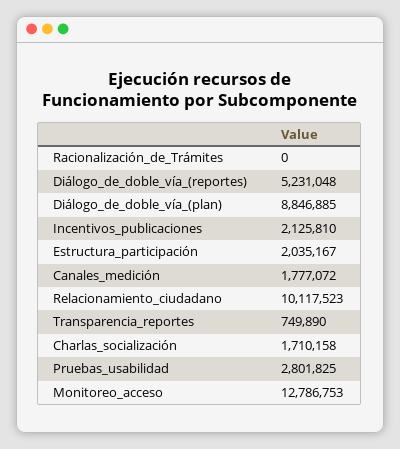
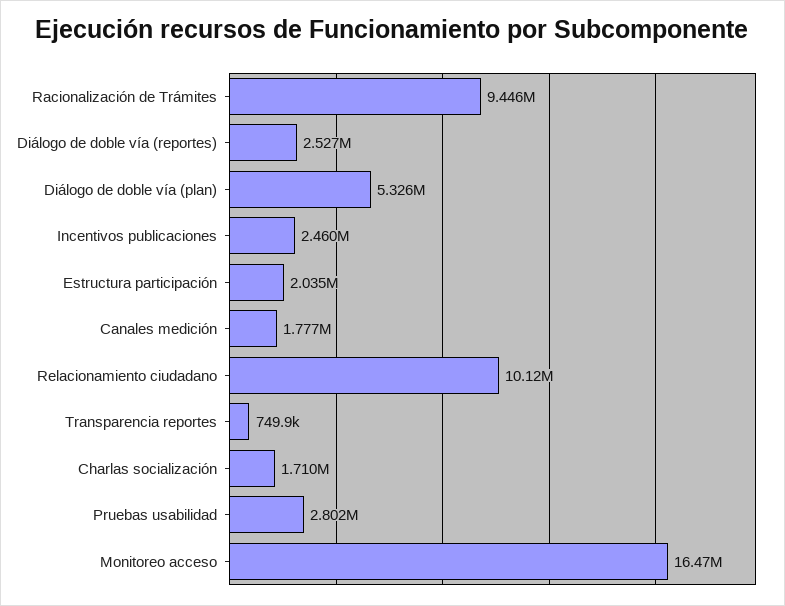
Racionalización_de_Trámites: 0 -> 9446000
Diálogo_de_doble_vía_(reportes): 5231048 -> 2527000
Diálogo_de_doble_vía_(plan): 8846885 -> 5326000
Incentivos_publicaciones: 2125810 -> 2460000
Monitoreo_acceso: 12786753 -> 16470000

